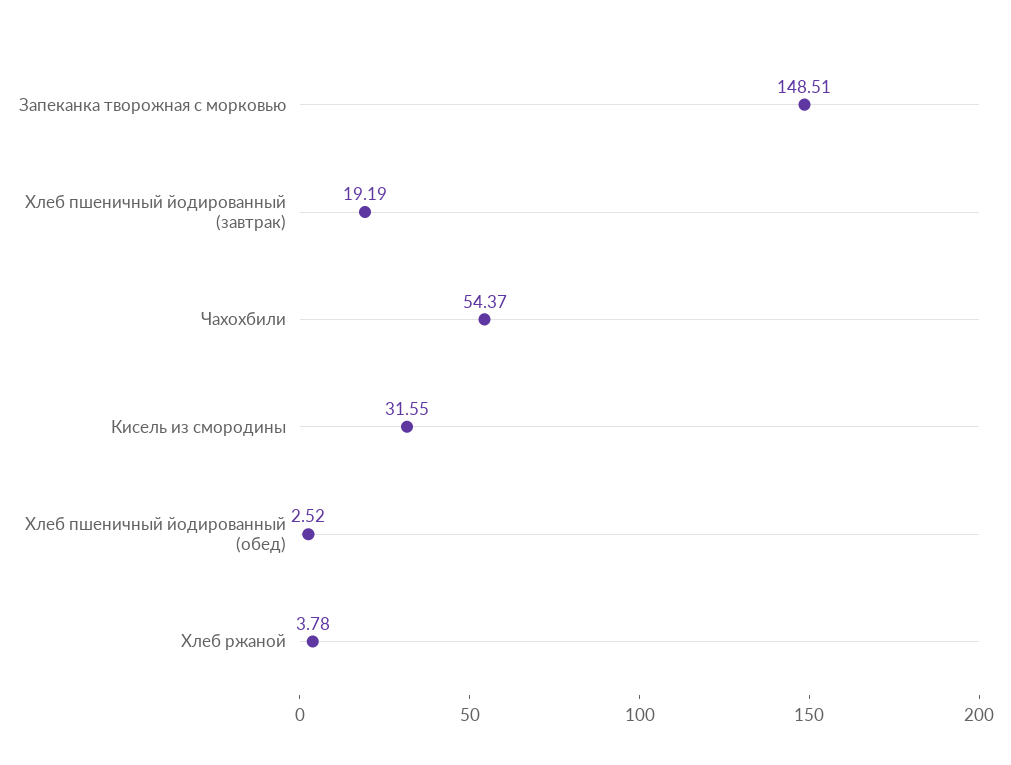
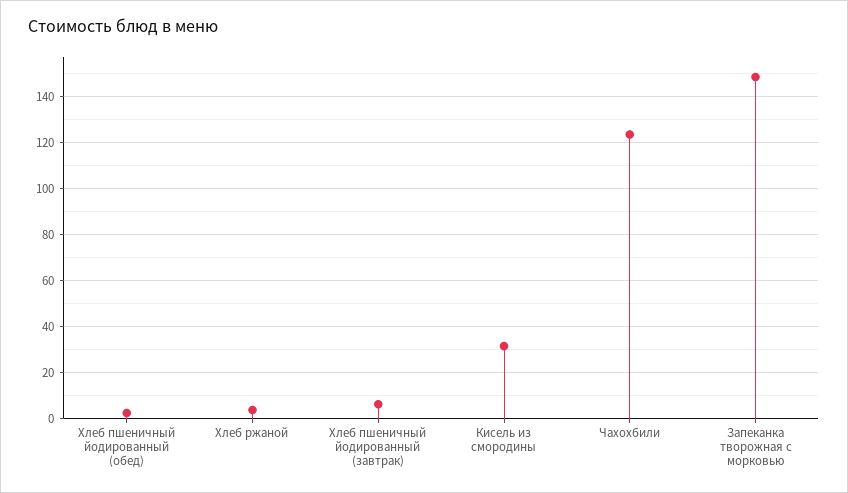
Хлеб пшеничный йодированный (завтрак): 19.19 -> 5
Чахохбили: 54.37 -> 125

